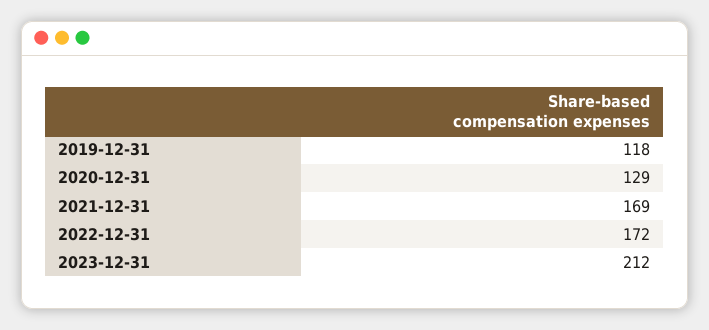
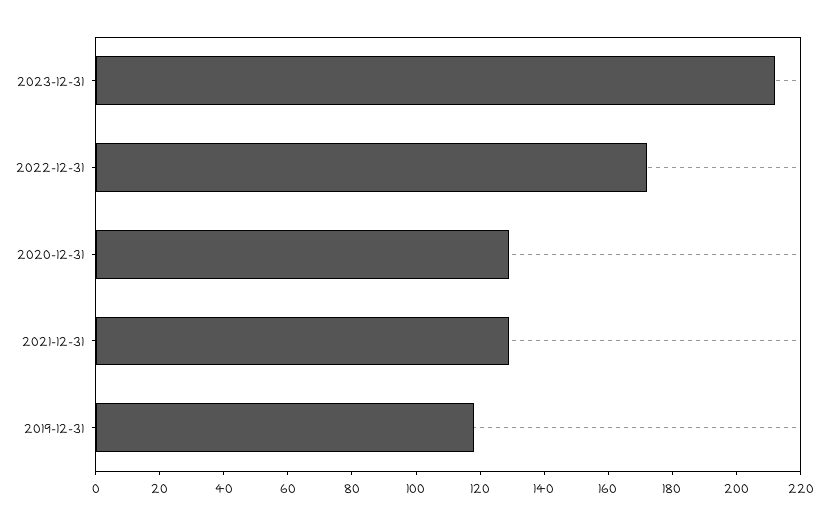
2021-12-31: 169 -> 130

